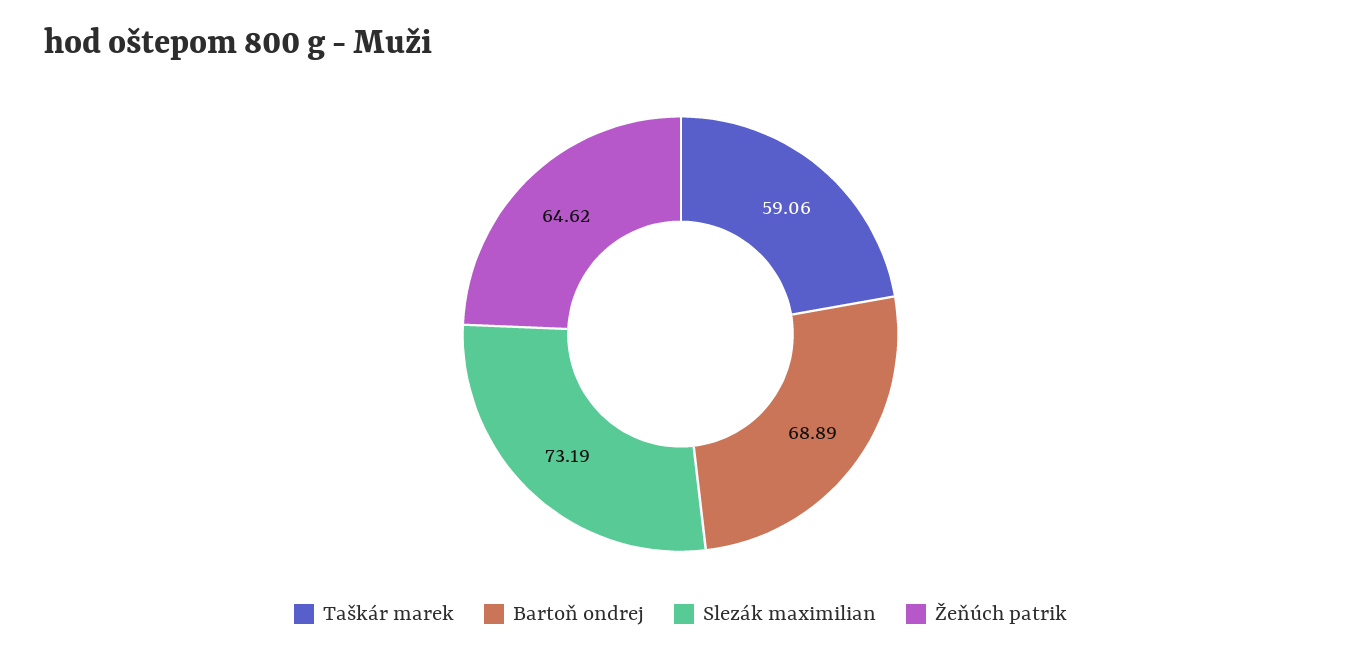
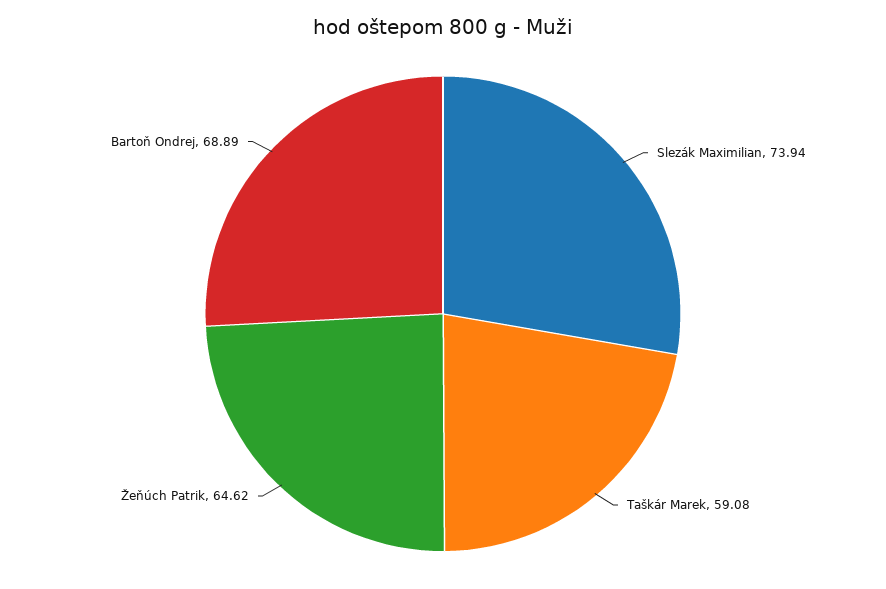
Taškár marek: 59.06 -> 59.08
Slezák maximilian: 73.19 -> 73.94

